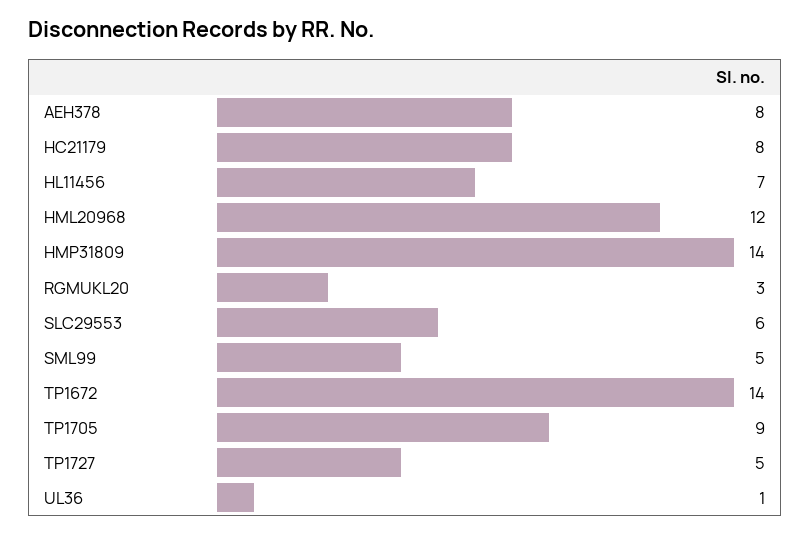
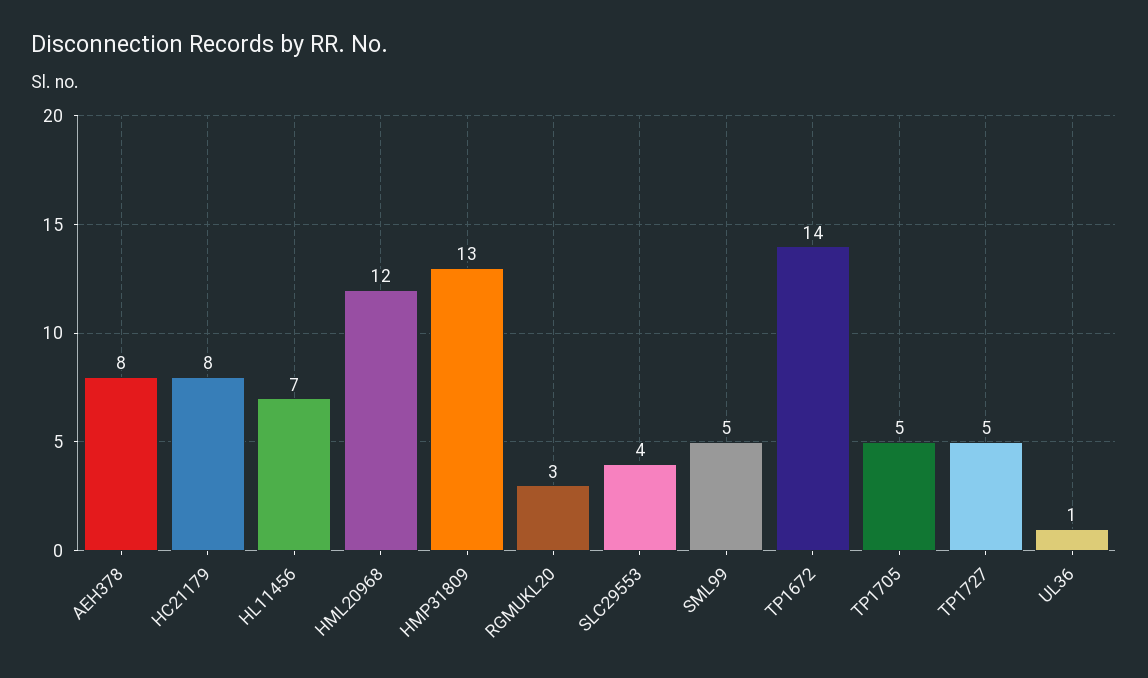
HMP31809: 14 -> 13
SLC29553: 6 -> 4
TP1705: 9 -> 5

